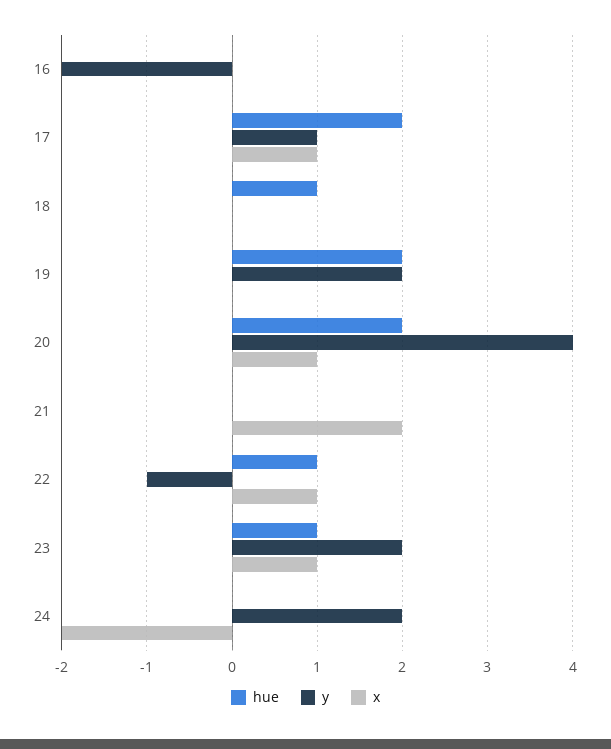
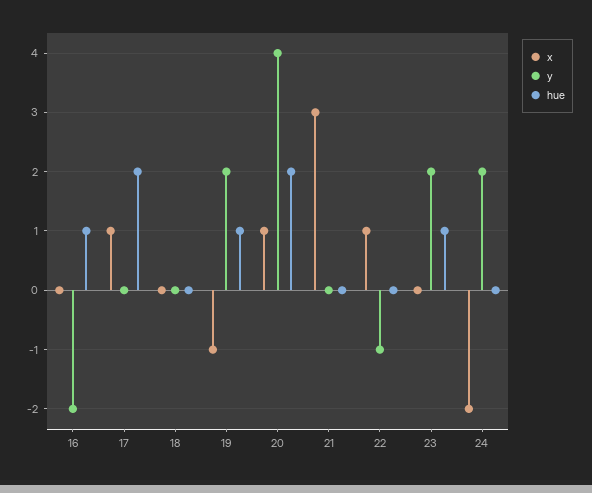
hue, 16: 0 -> 1
y, 17: 1 -> 0
hue, 18: 1 -> 0
hue, 19: 2 -> 1
x, 19: 0 -> -1
x, 21: 2 -> 3
hue, 22: 1 -> 0
x, 23: 1 -> 0

